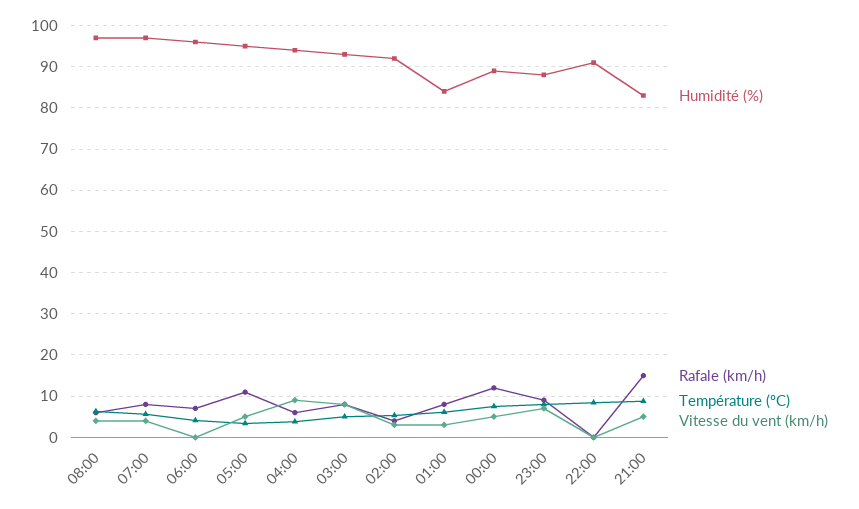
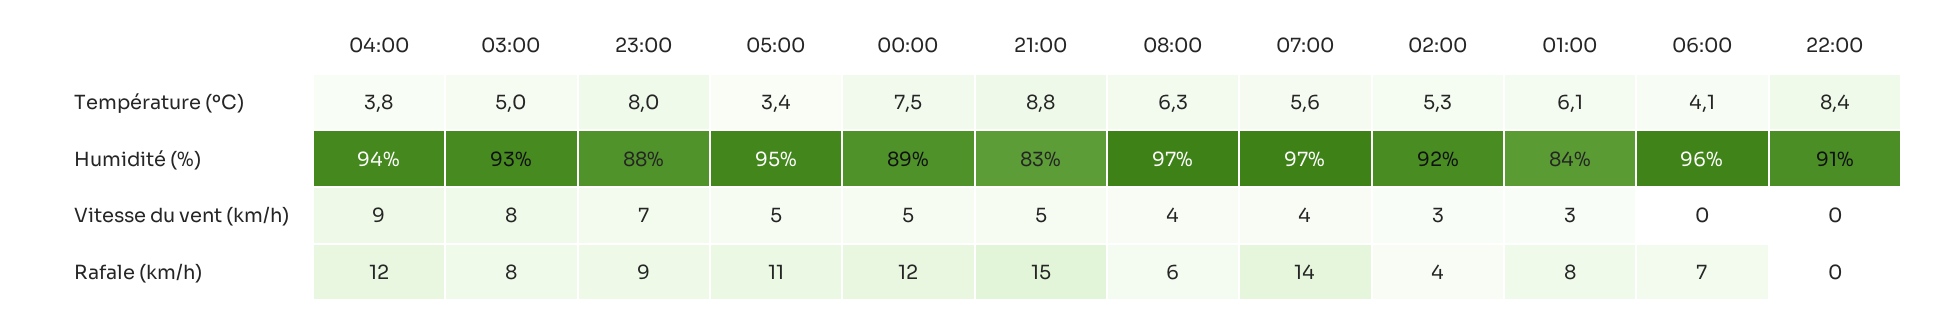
Rafale (km/h), 07:00: 8 -> 14
Rafale (km/h), 04:00: 6 -> 12

